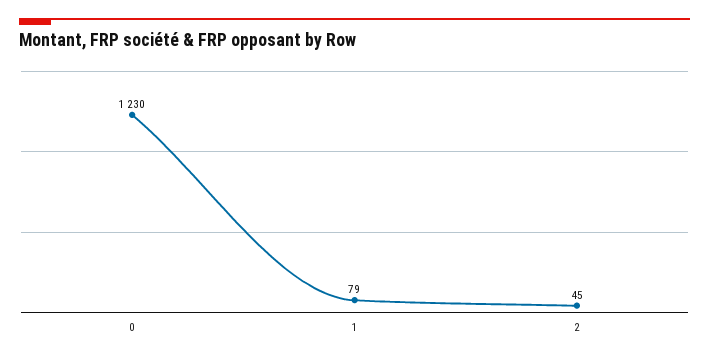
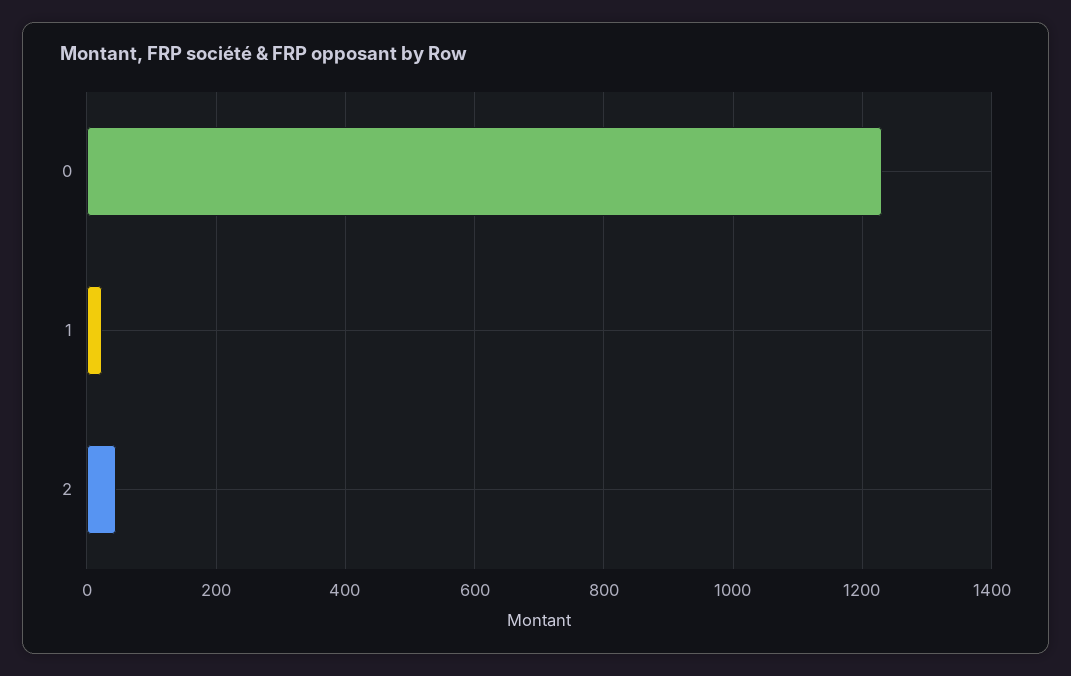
1: 79 -> 20

